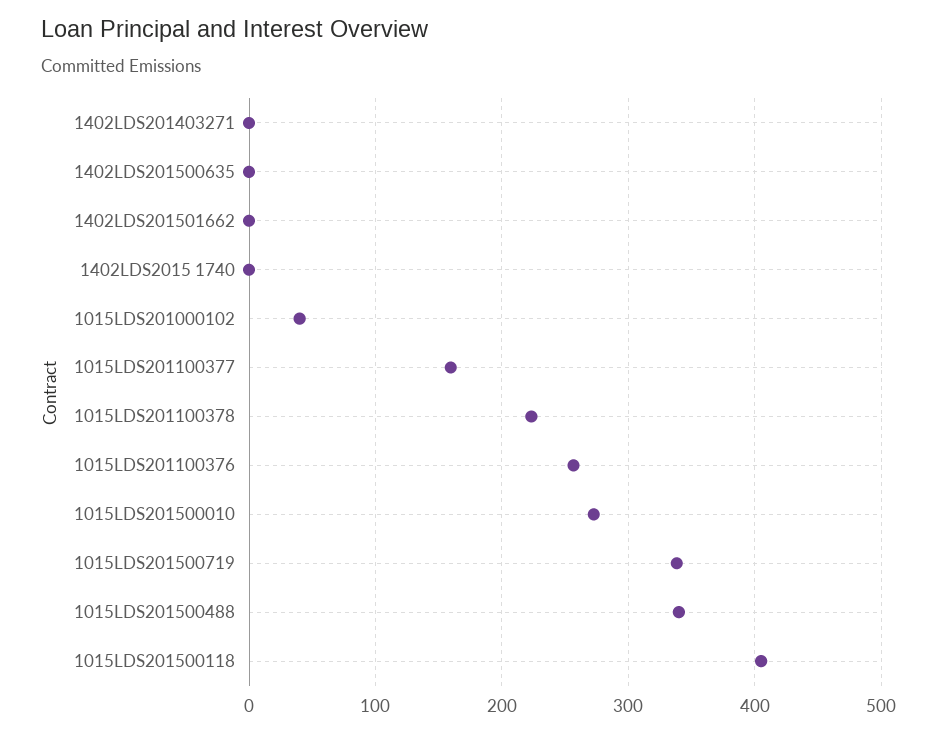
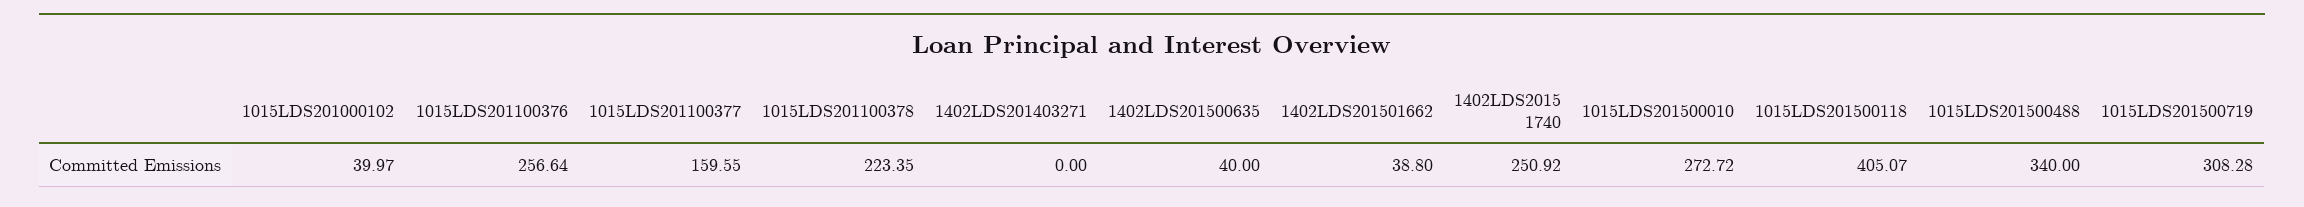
1402LDS201500635: 0 -> 40
1402LDS201501662: 0 -> 38.8
1402LDS2015 1740: 0 -> 250.92
1015LDS201500719: 340 -> 308.28

